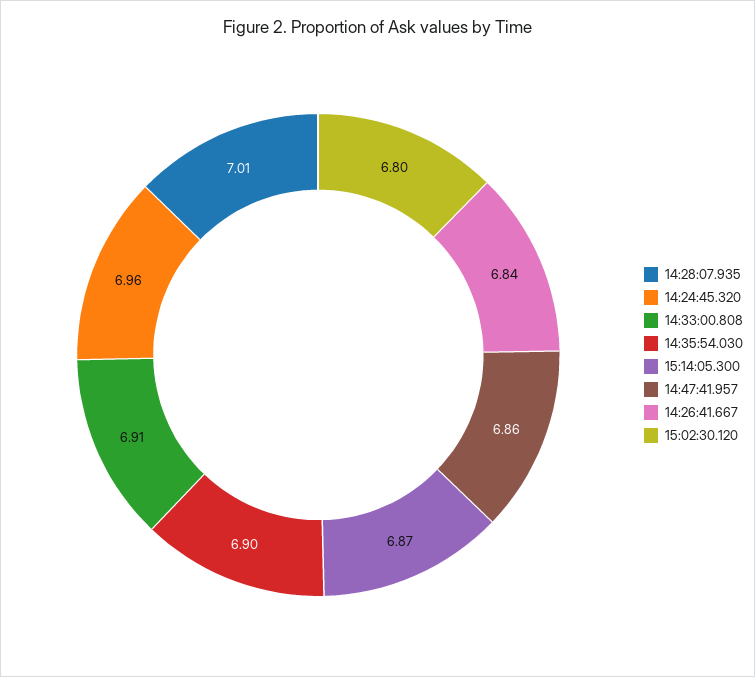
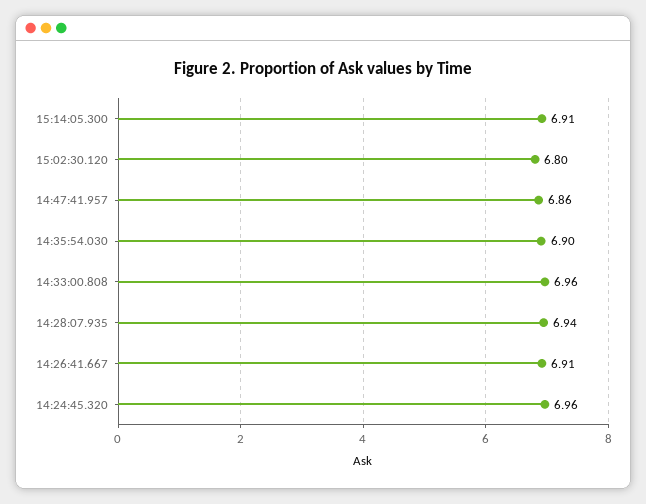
14:28:07.935: 7.01 -> 6.94
14:33:00.808: 6.91 -> 6.96
15:14:05.300: 6.87 -> 6.91
14:26:41.667: 6.84 -> 6.91

